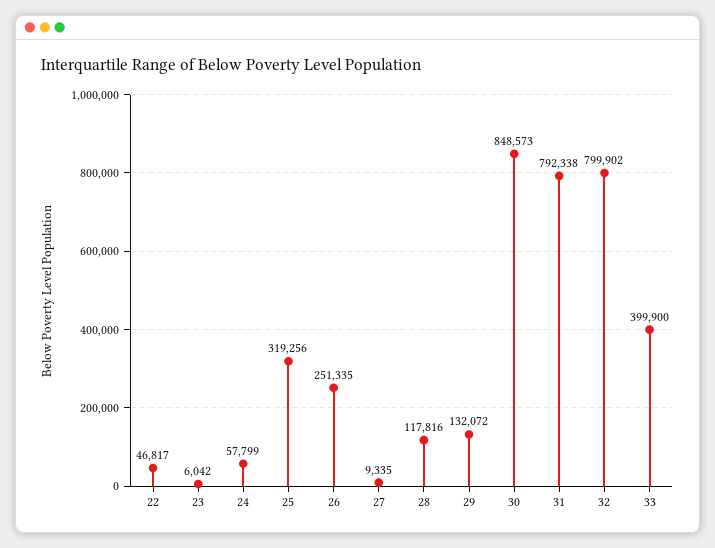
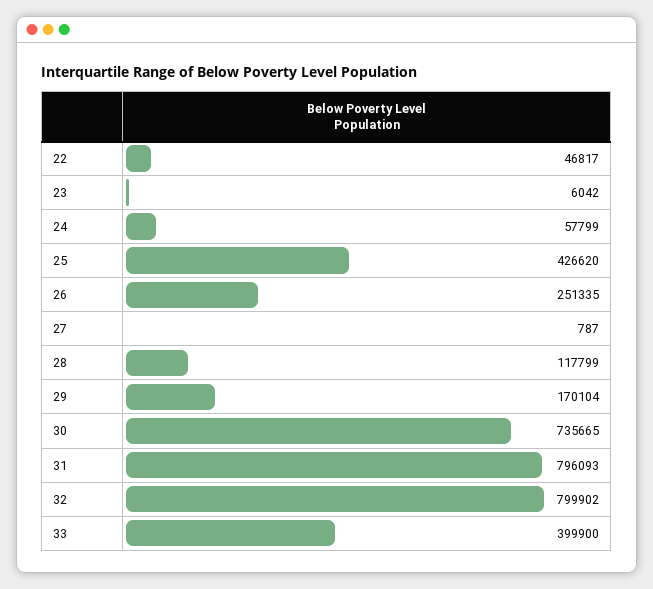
25: 319256 -> 426620
27: 9335 -> 787
28: 117816 -> 117799
29: 132072 -> 170104
30: 848573 -> 735665
31: 792338 -> 796093

